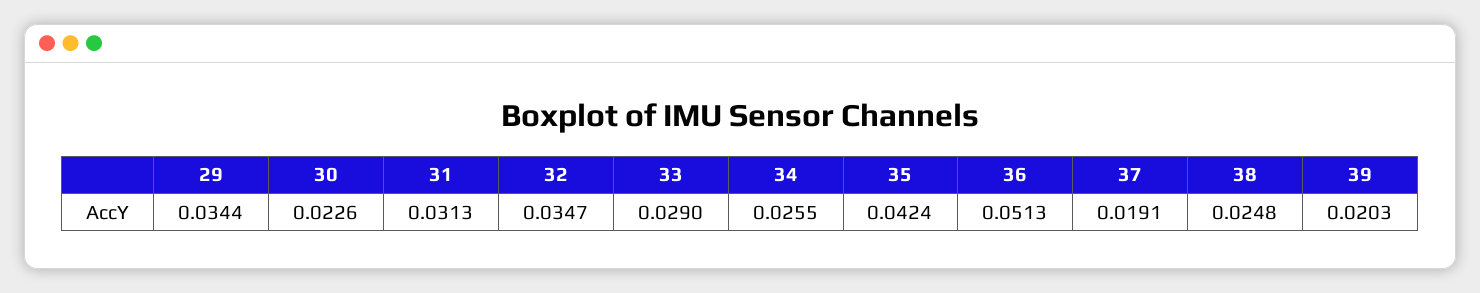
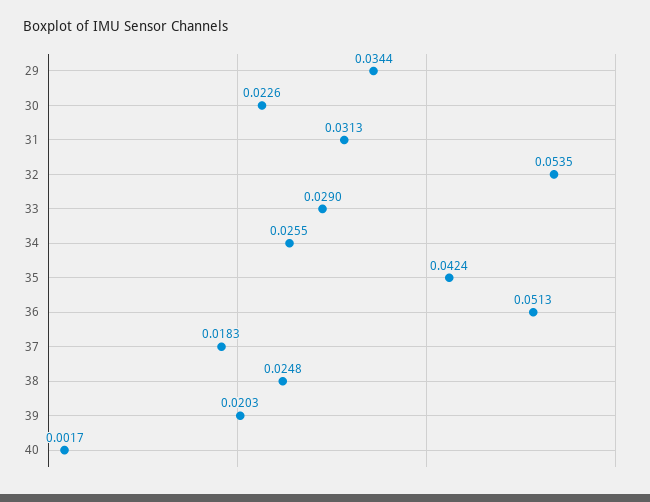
32: 0.0347 -> 0.0535
37: 0.0191 -> 0.0183
40: none -> 0.0017

